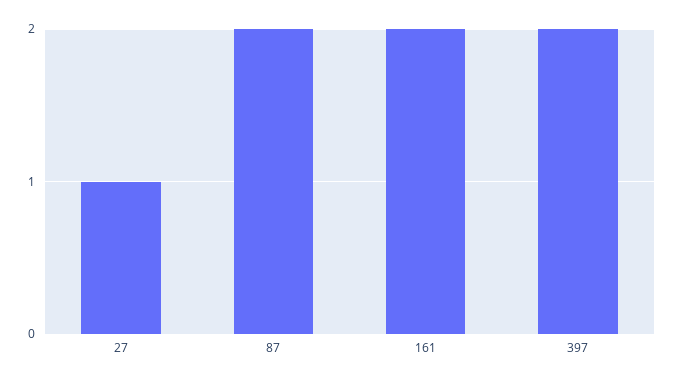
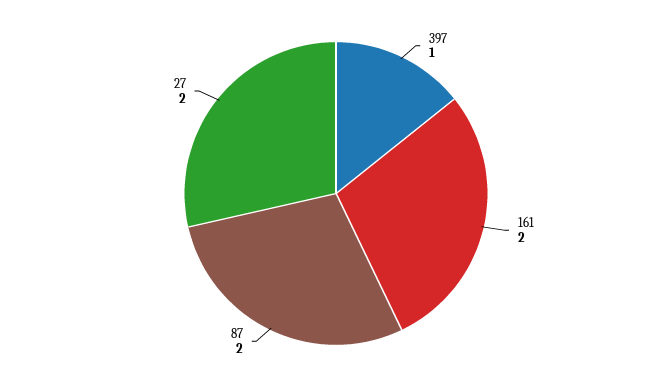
27: 1 -> 2
397: 2 -> 1

